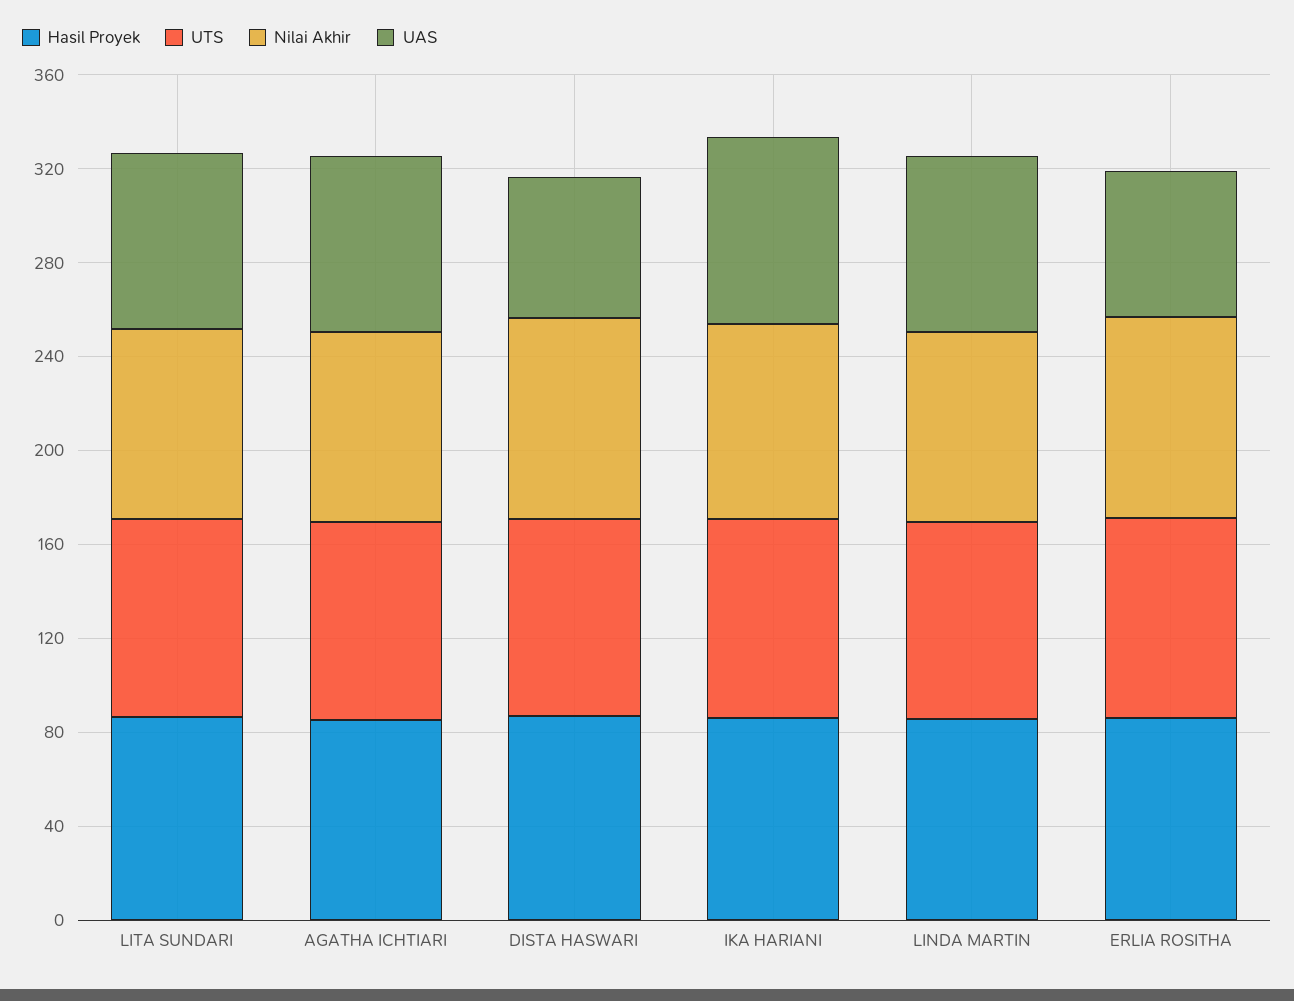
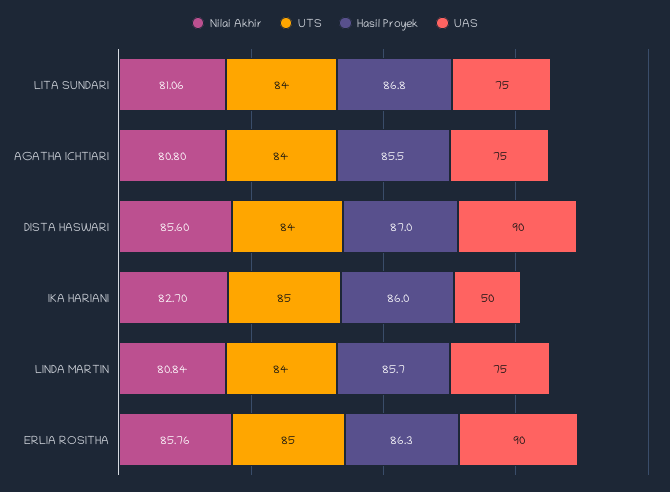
UAS, DISTA HASWARI: 60 -> 90
UAS, IKA HARIANI: 80 -> 50
UAS, ERLIA ROSITHA: 60 -> 90

